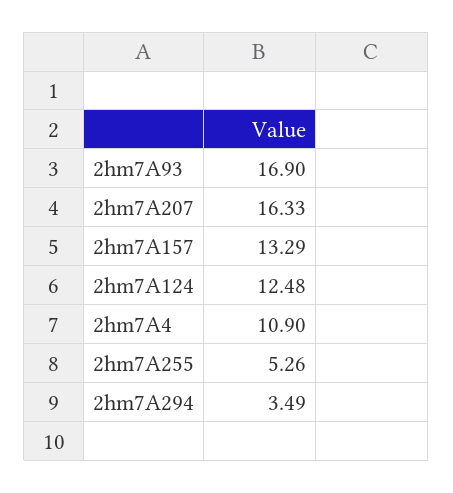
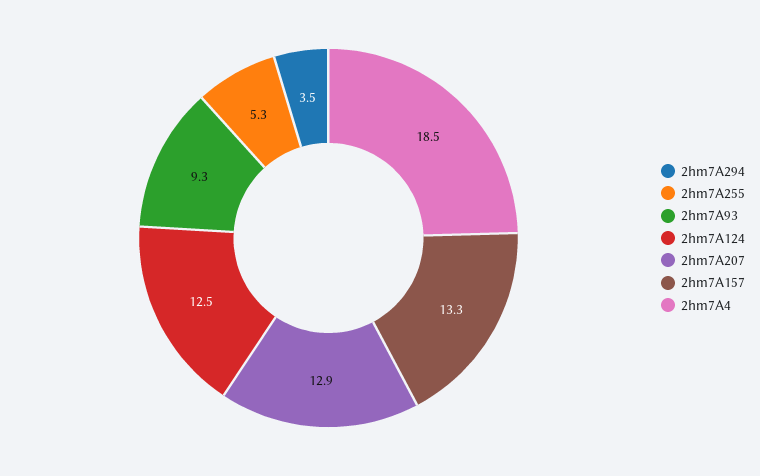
2hm7A93: 16.9 -> 9.3
2hm7A207: 16.33 -> 12.9
2hm7A4: 10.9 -> 18.5

